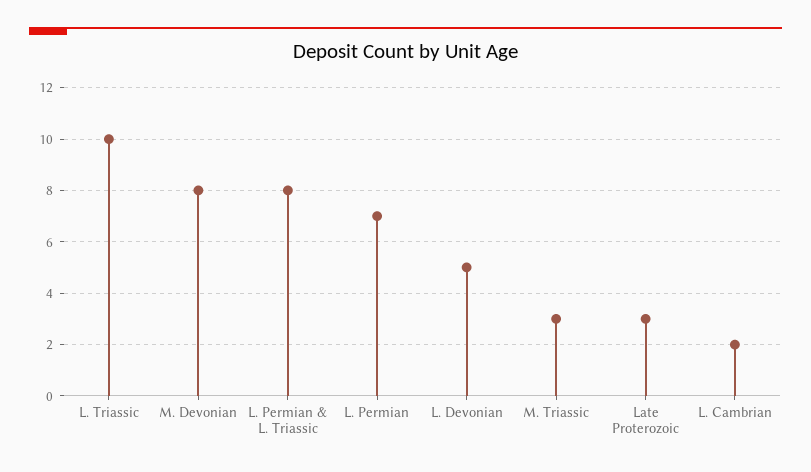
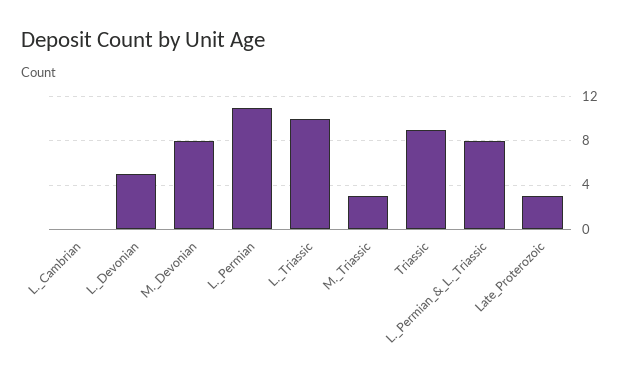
L. Permian: 7 -> 11
L. Cambrian: 2 -> 0
Triassic: none -> 9

